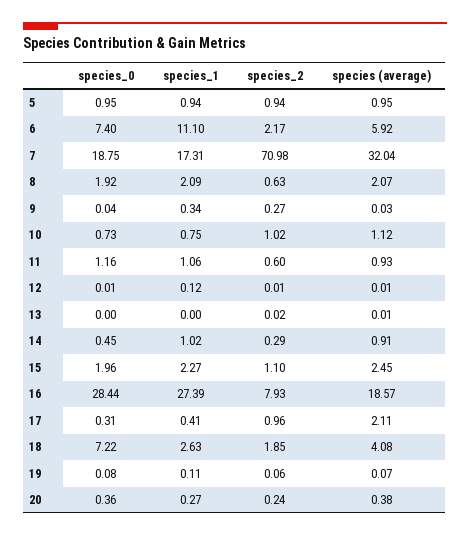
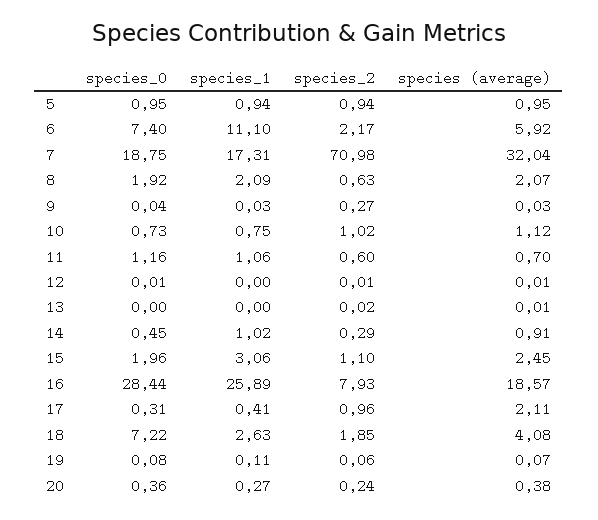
species_1, 9: 0.34 -> 0.03
species (average), 11: 0.93 -> 0.7
species_1, 12: 0.12 -> 0
species_1, 15: 2.27 -> 3.06
species_1, 16: 27.39 -> 25.89

